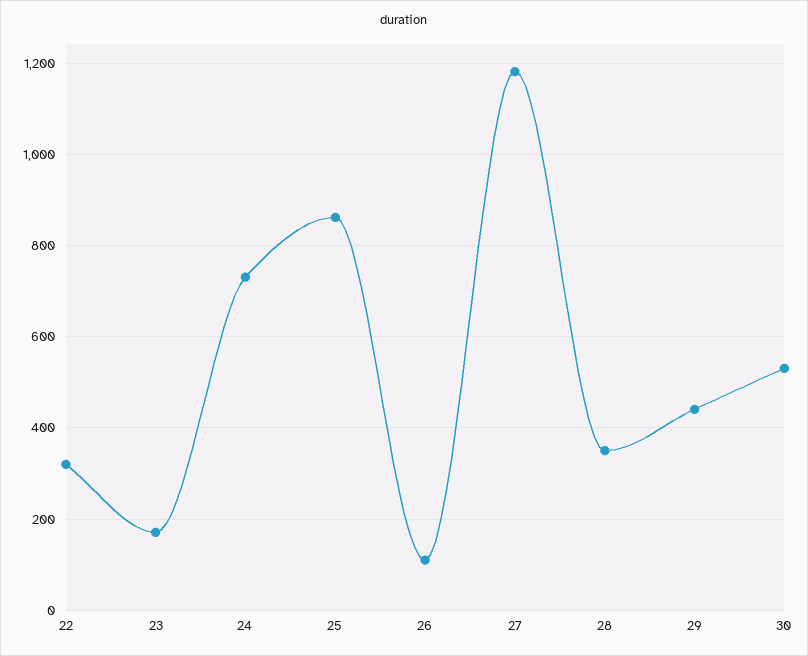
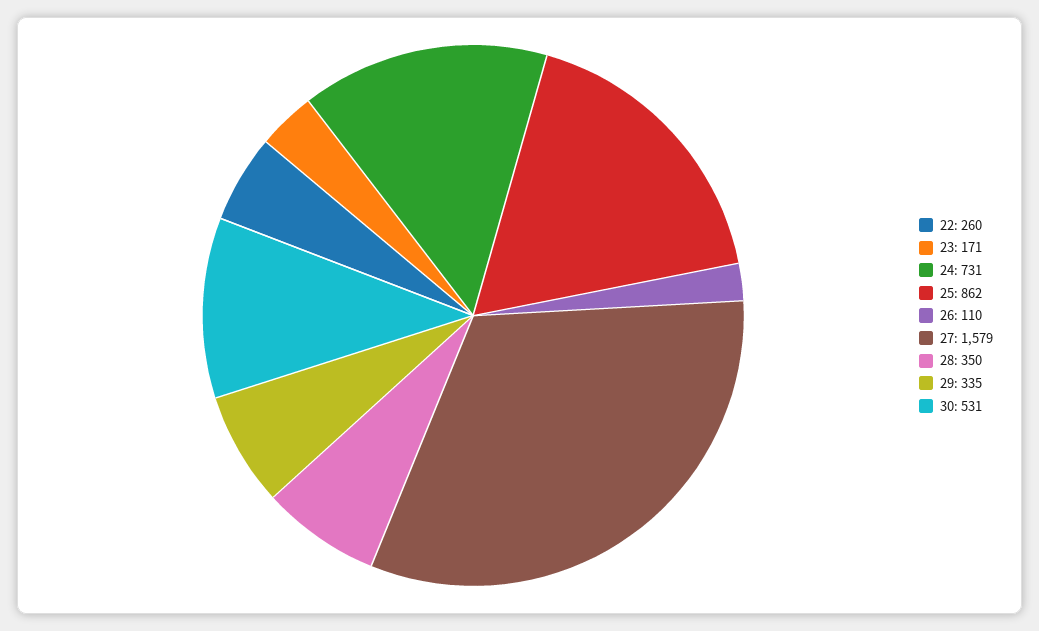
22: 320 -> 260
27: 1180 -> 1579
29: 440 -> 335

